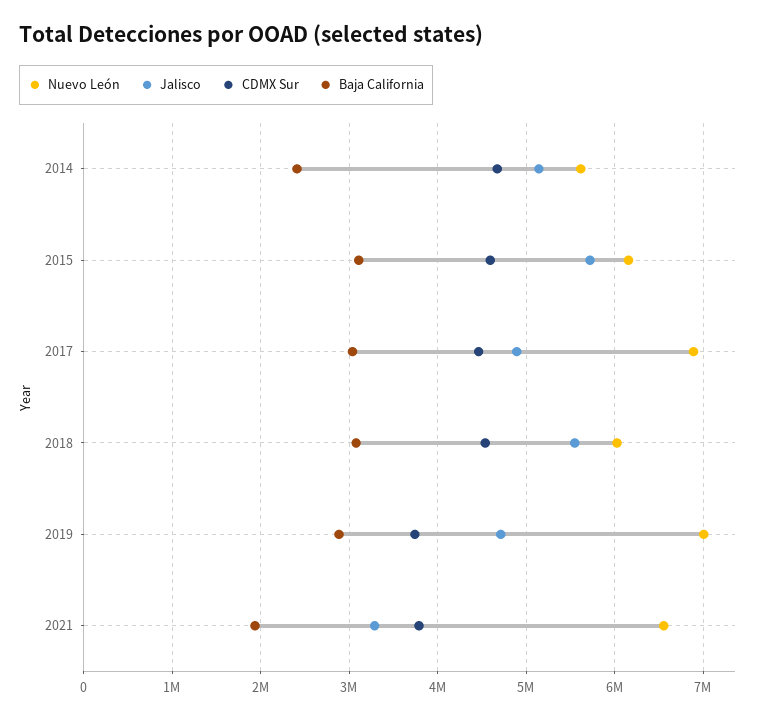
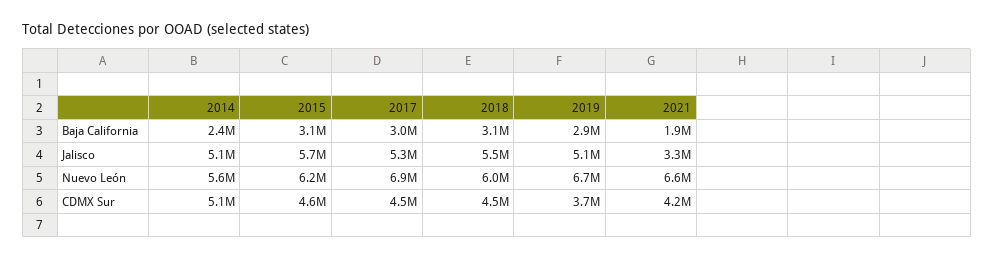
CDMX Sur, 2014: 4700000 -> 5100000
Jalisco, 2017: 4900000 -> 5300000
Nuevo León, 2019: 7000000 -> 6700000
Jalisco, 2019: 4700000 -> 5100000
CDMX Sur, 2021: 3800000 -> 4200000

